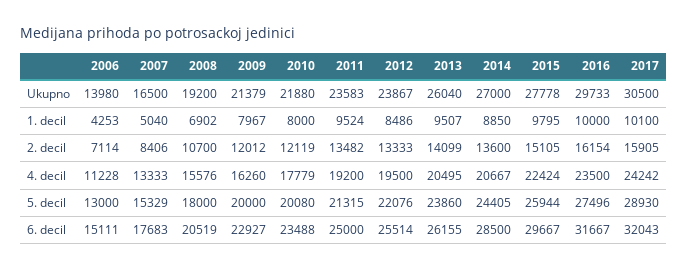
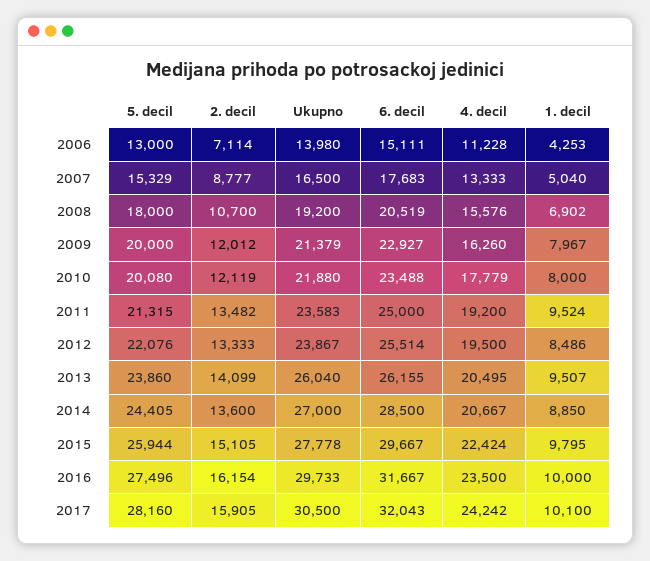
2007, 2. decil: 8406 -> 8777
2017, 5. decil: 28930 -> 28160

